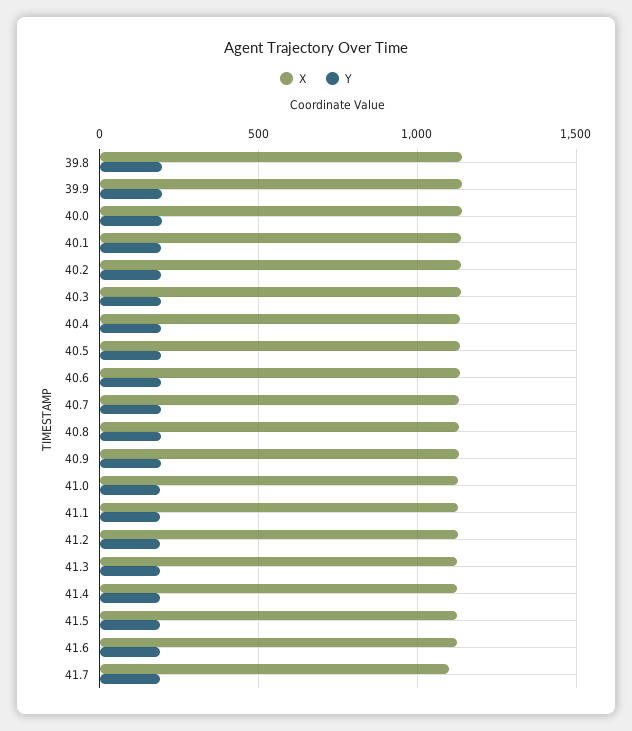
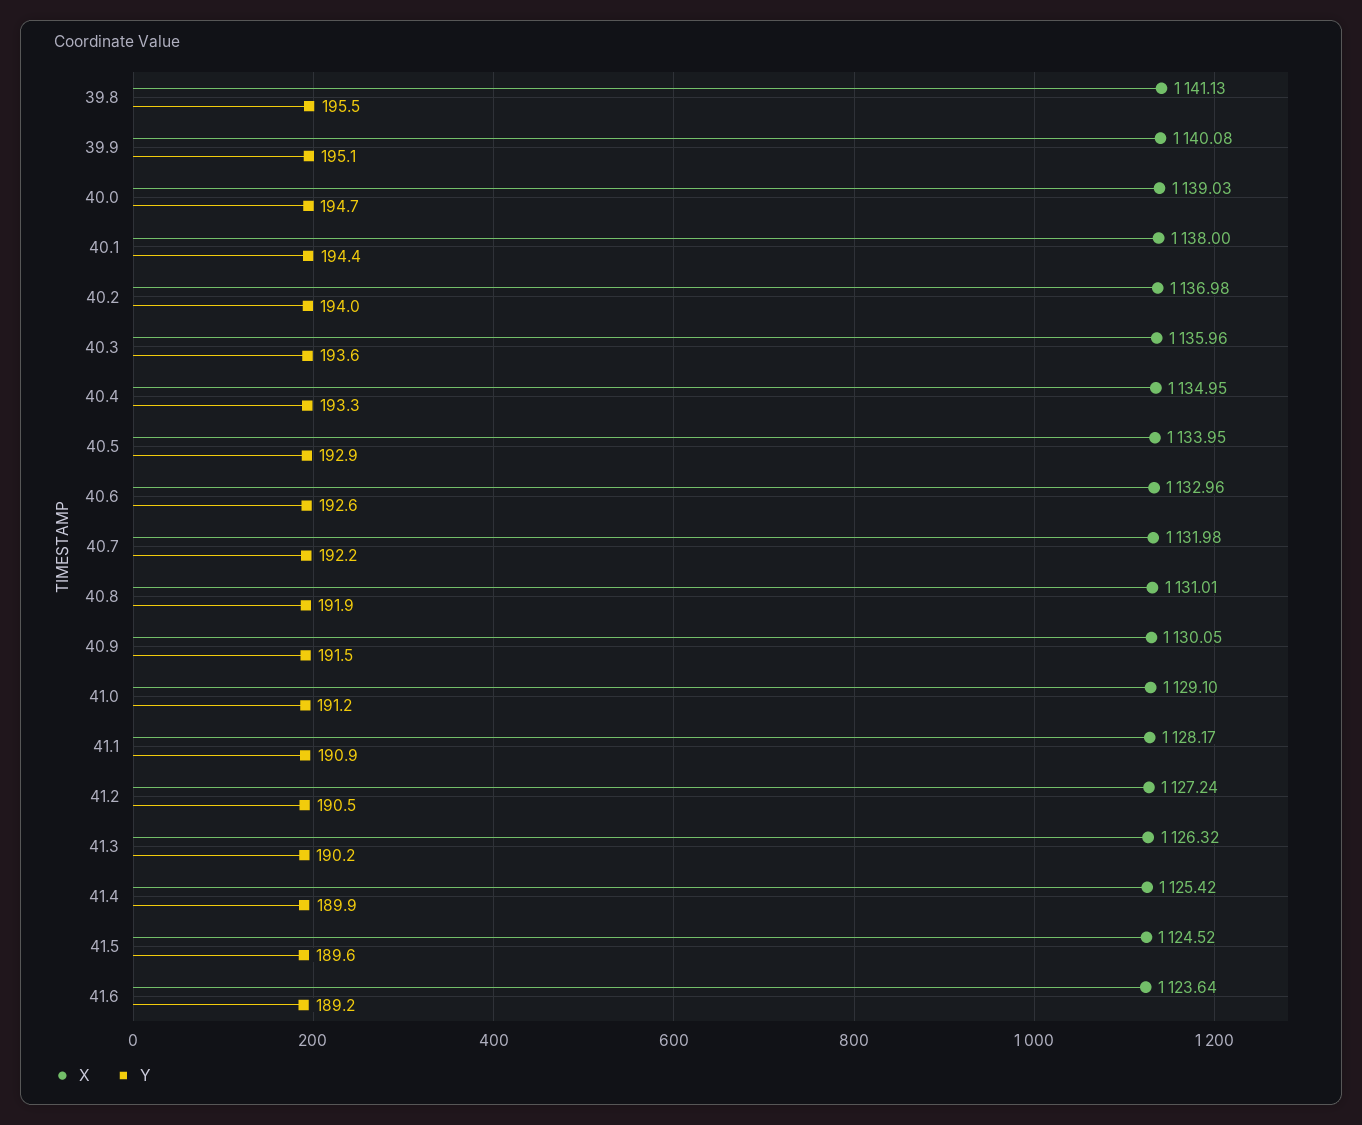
X, 41.7: 1100 -> none
Y, 41.7: 200 -> none

